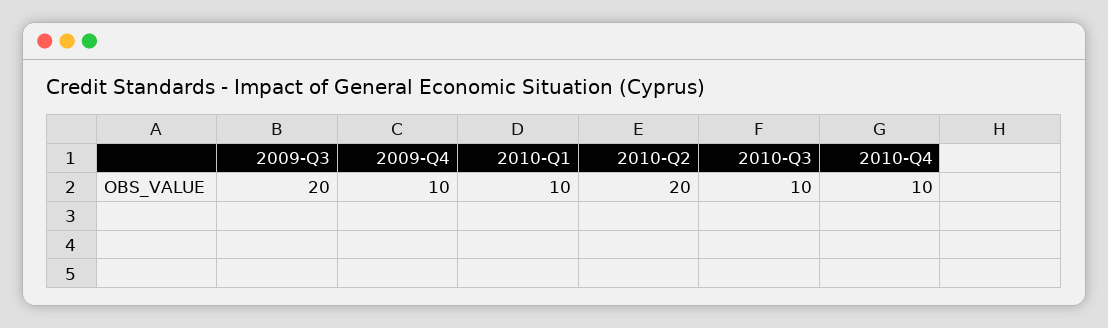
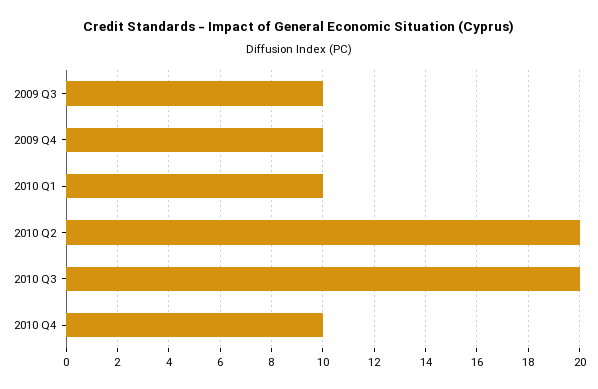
2009-Q3: 20 -> 10
2010-Q3: 10 -> 20

